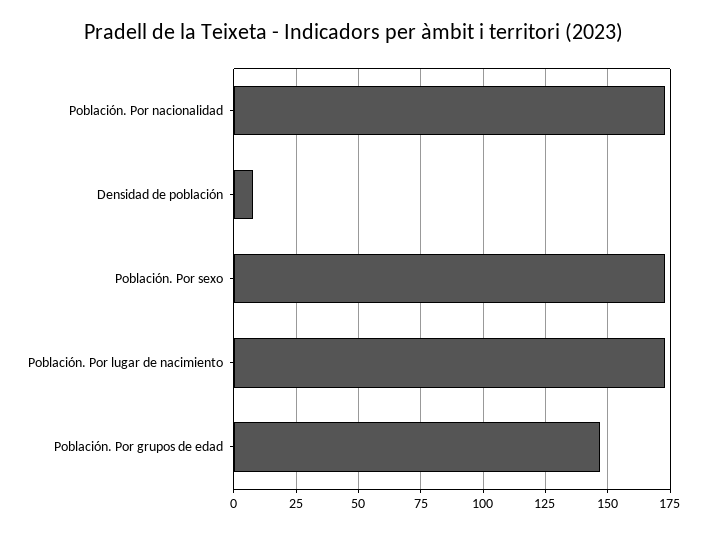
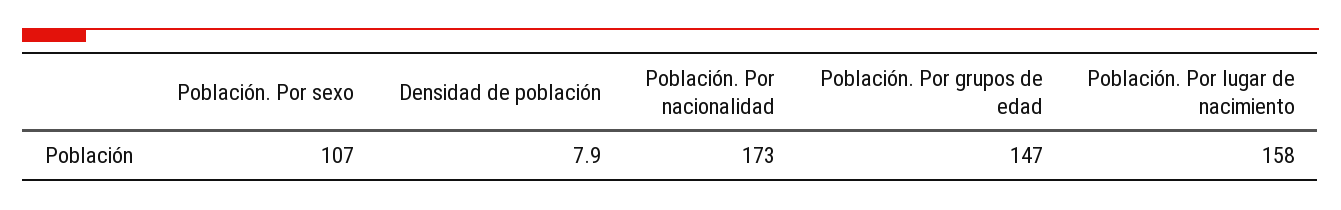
Población. Por sexo: 172.5 -> 107
Población. Por lugar de nacimiento: 172.5 -> 158

